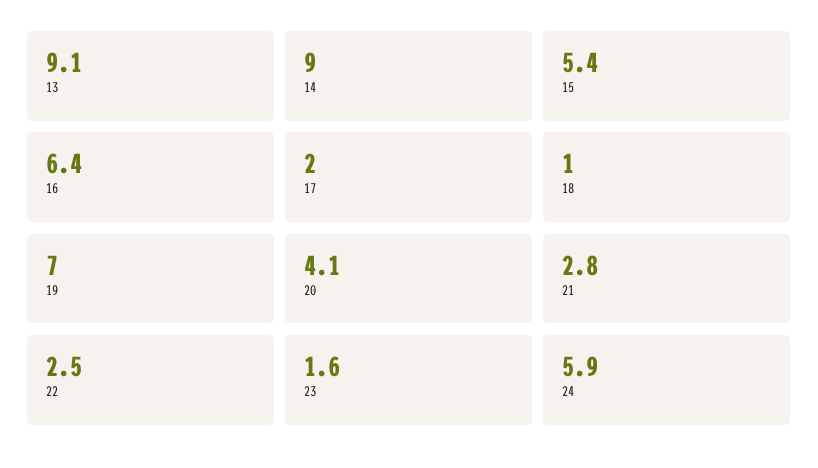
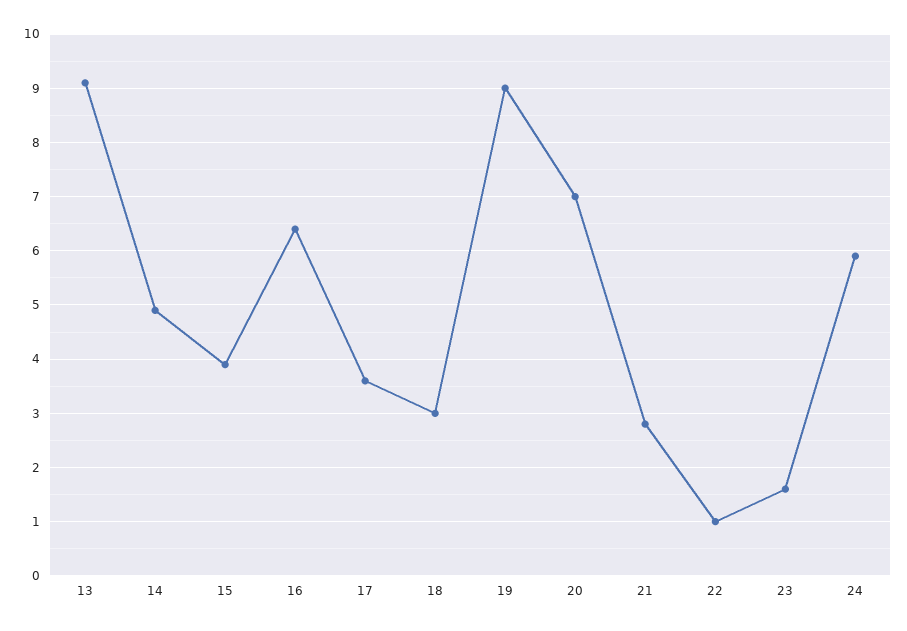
14: 9 -> 5
15: 5.4 -> 4
17: 2 -> 3.5
18: 1 -> 3
19: 7 -> 9
20: 4.1 -> 7
22: 2.5 -> 1

